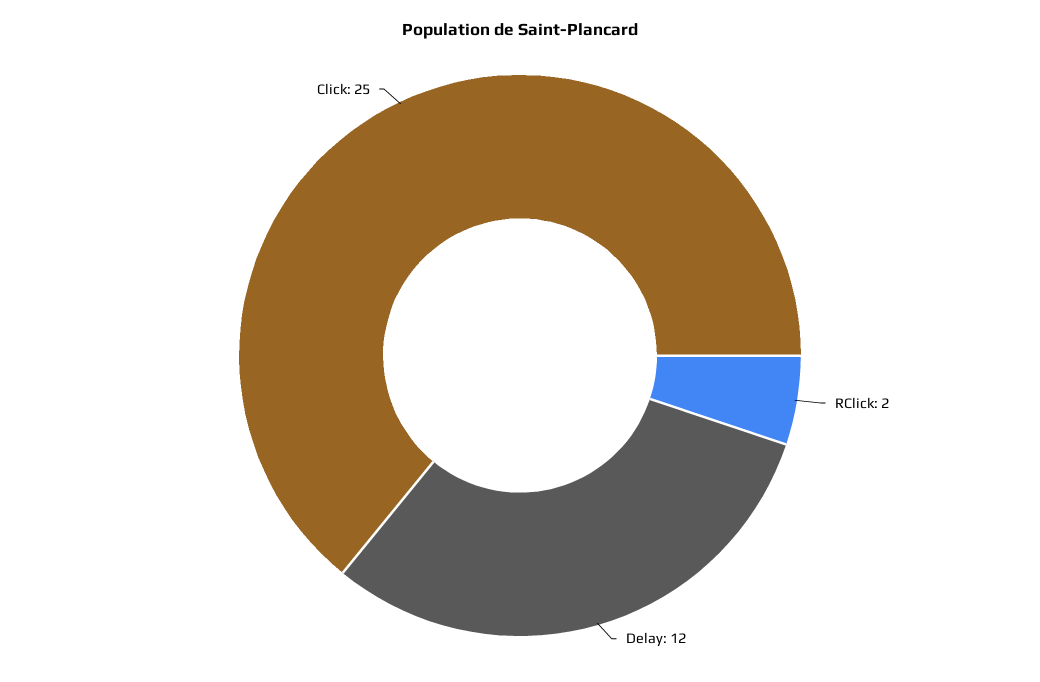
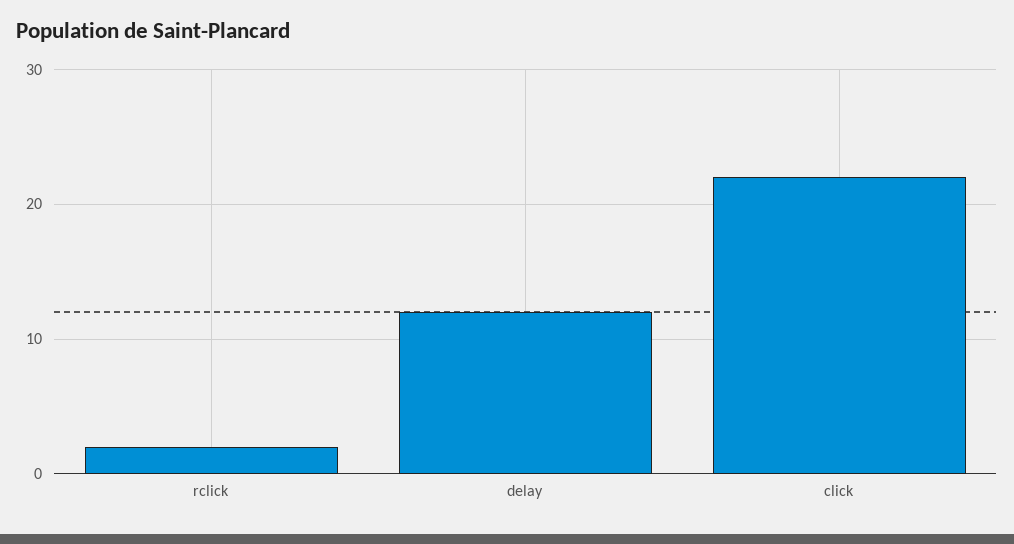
Click: 25 -> 22

